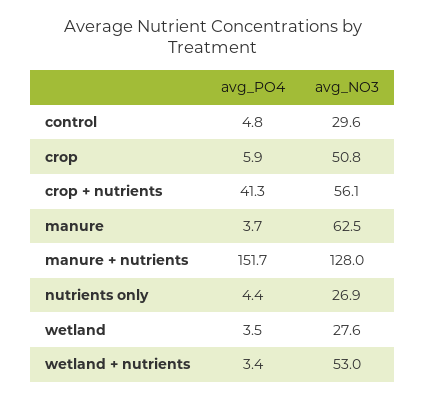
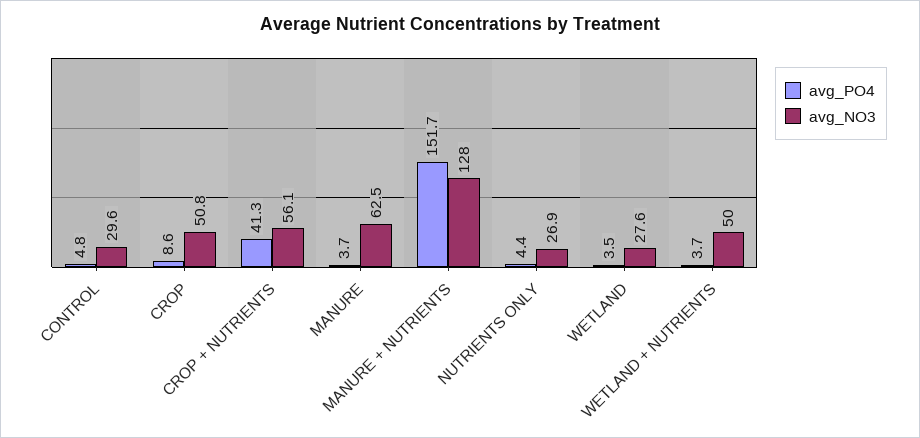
avg_PO4, crop: 5.9 -> 8.6
avg_PO4, wetland + nutrients: 3.4 -> 3.7
avg_NO3, wetland + nutrients: 53 -> 50

